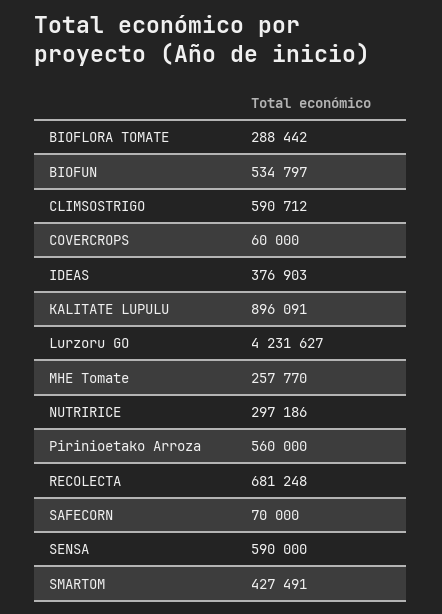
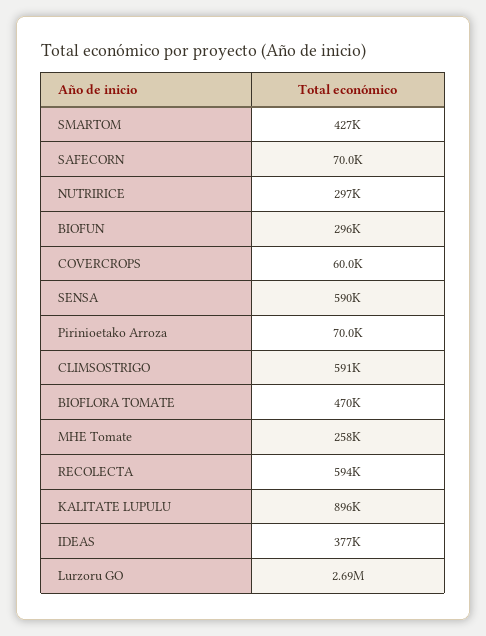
BIOFLORA TOMATE: 288442 -> 470000
BIOFUN: 534797 -> 296000
Lurzoru GO: 4231627 -> 2690000
Pirinioetako Arroza: 560000 -> 70000
RECOLECTA: 681248 -> 594000

